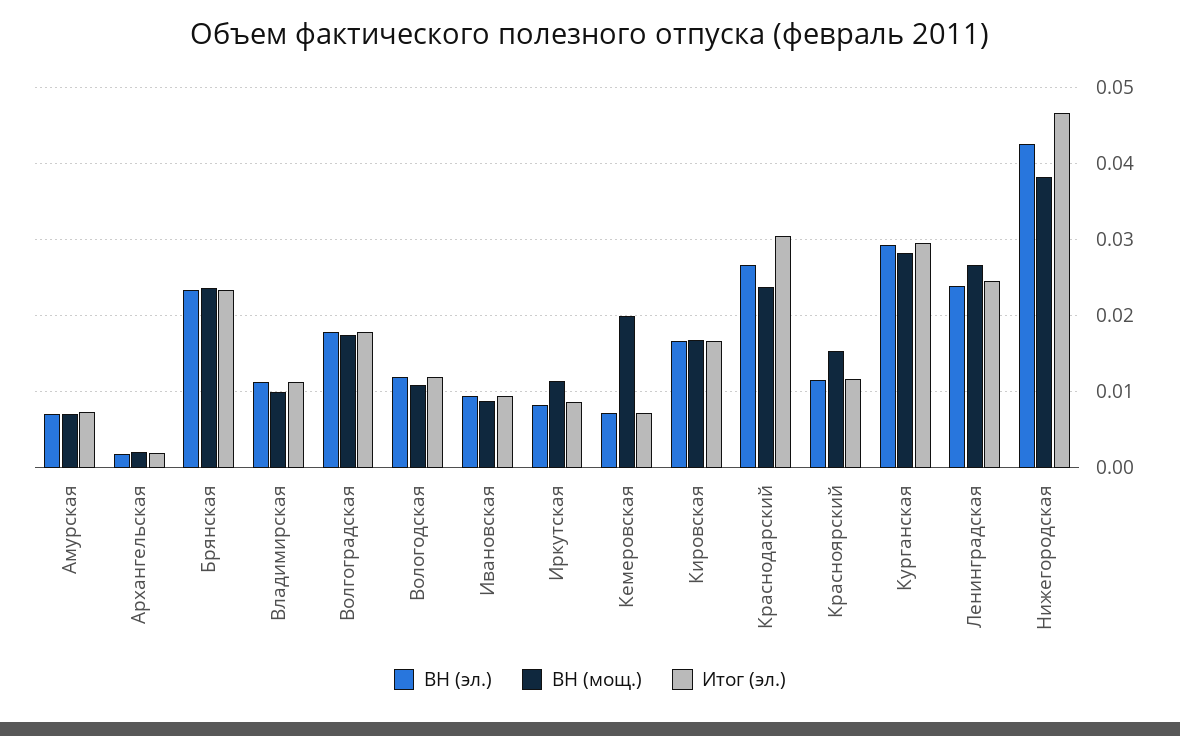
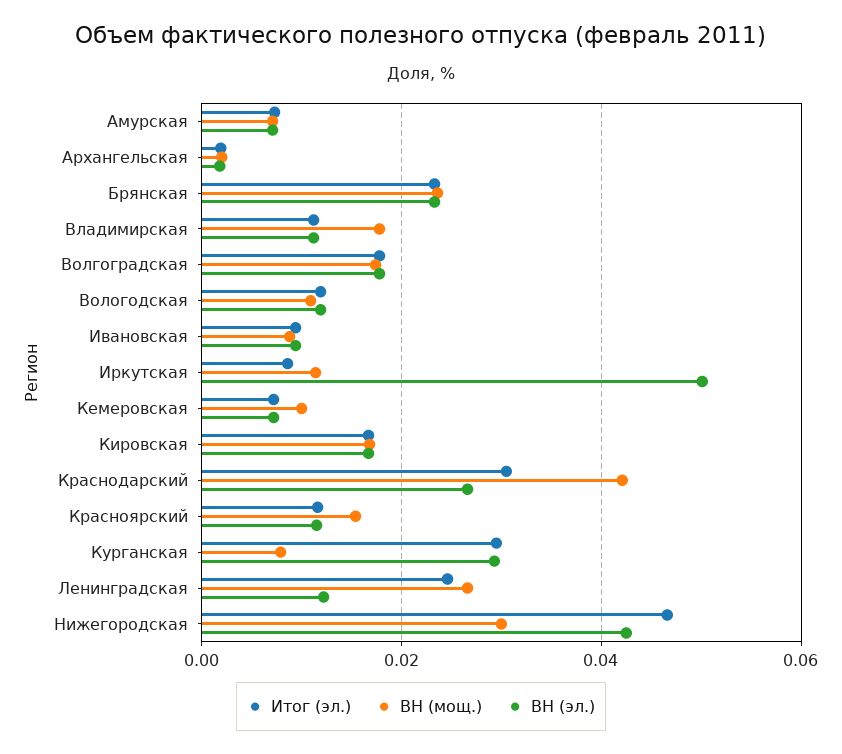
ВН (мощ.), Владимирская: 0.01 -> 0.018
ВН (эл.), Иркутская: 0.008 -> 0.05
ВН (мощ.), Кемеровская: 0.02 -> 0.01
ВН (мощ.), Краснодарский: 0.024 -> 0.042
ВН (мощ.), Курганская: 0.028 -> 0.008
ВН (эл.), Ленинградская: 0.024 -> 0.012
ВН (мощ.), Нижегородская: 0.038 -> 0.03

